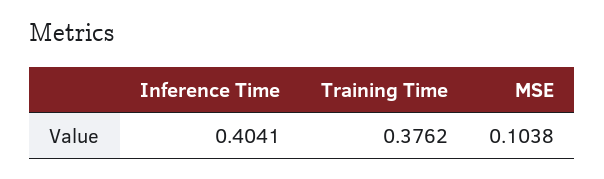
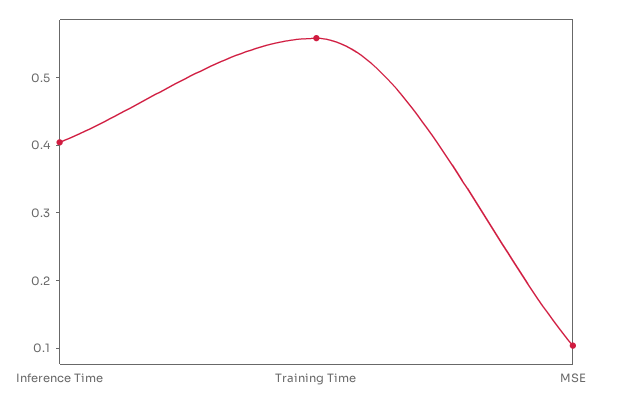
Training Time: 0.3762 -> 0.56

